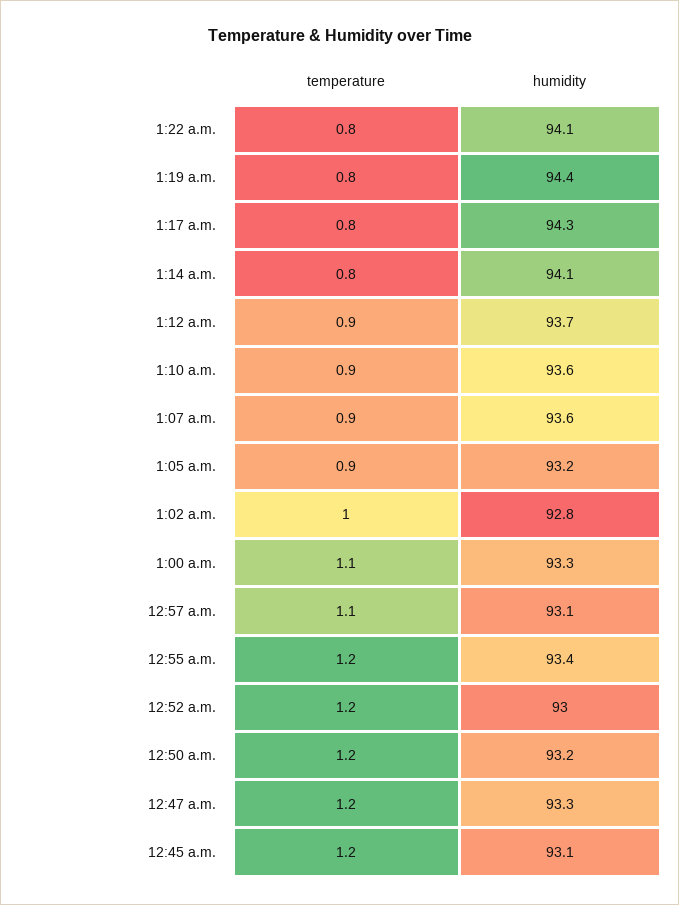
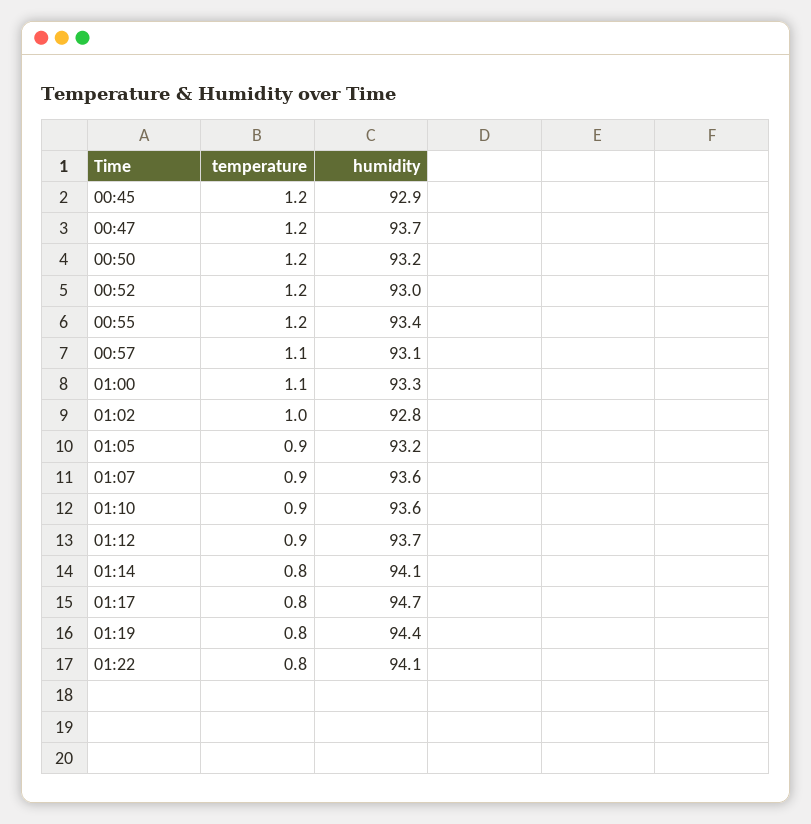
humidity, 1:17 a.m.: 94.3 -> 94.7
humidity, 12:47 a.m.: 93.3 -> 93.7
humidity, 12:45 a.m.: 93.1 -> 92.9

